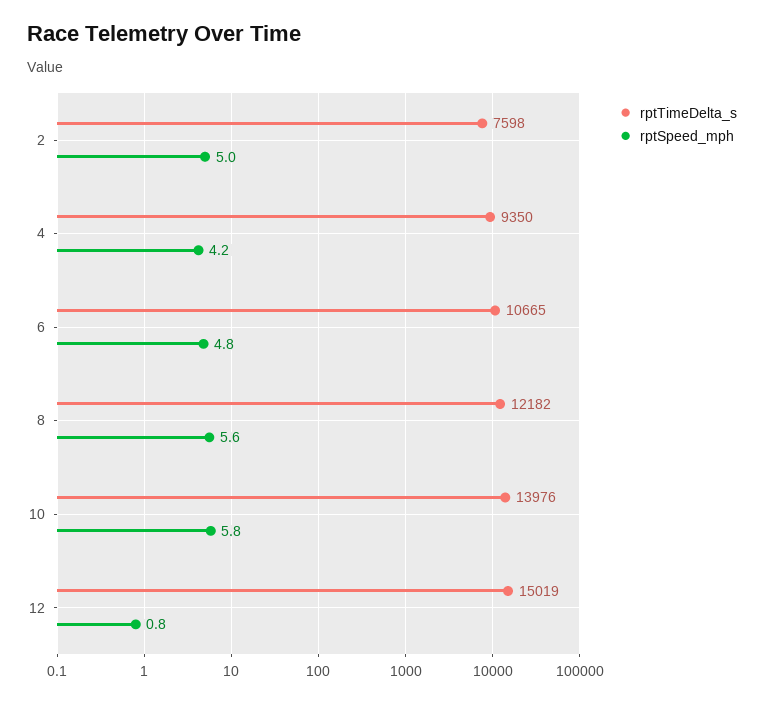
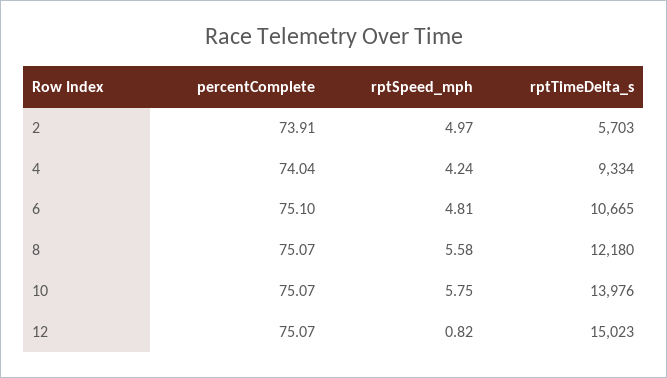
rptTimeDelta_s, 2: 7598 -> 5703
rptTimeDelta_s, 4: 9350 -> 9334
rptTimeDelta_s, 8: 12182 -> 12180
rptTimeDelta_s, 12: 15019 -> 15023
percentComplete, 2: none -> 73.91
percentComplete, 4: none -> 74.04
percentComplete, 6: none -> 75.1
percentComplete, 8: none -> 75.07
percentComplete, 10: none -> 75.07
percentComplete, 12: none -> 75.07

